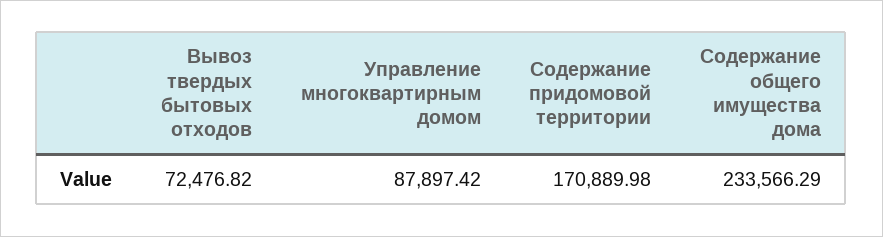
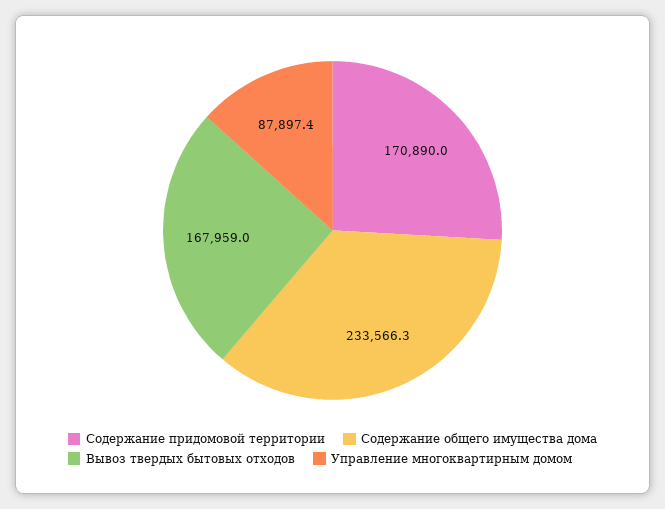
Вывоз твердых бытовых отходов: 72476.82 -> 167959

